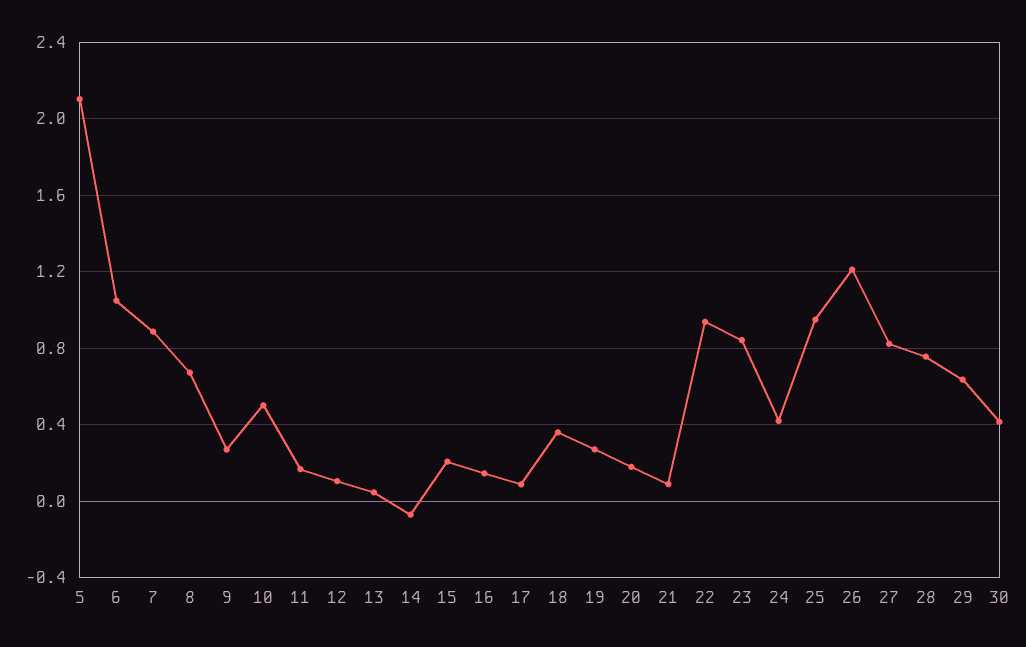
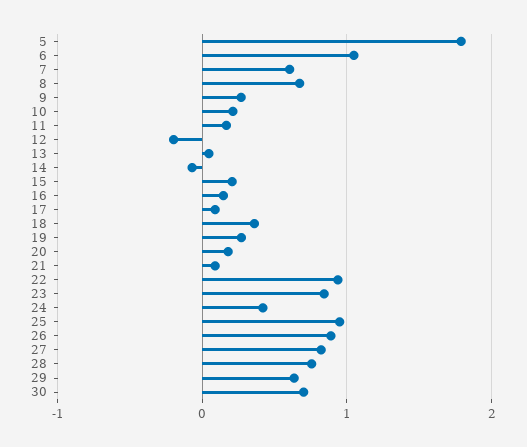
5: 2.1 -> 1.8
7: 0.9 -> 0.6
10: 0.5 -> 0.2
12: 0.1 -> -0.2
26: 1.2 -> 0.9
30: 0.4 -> 0.7

